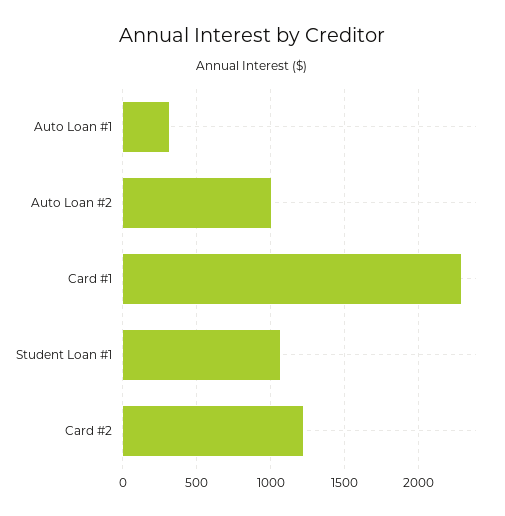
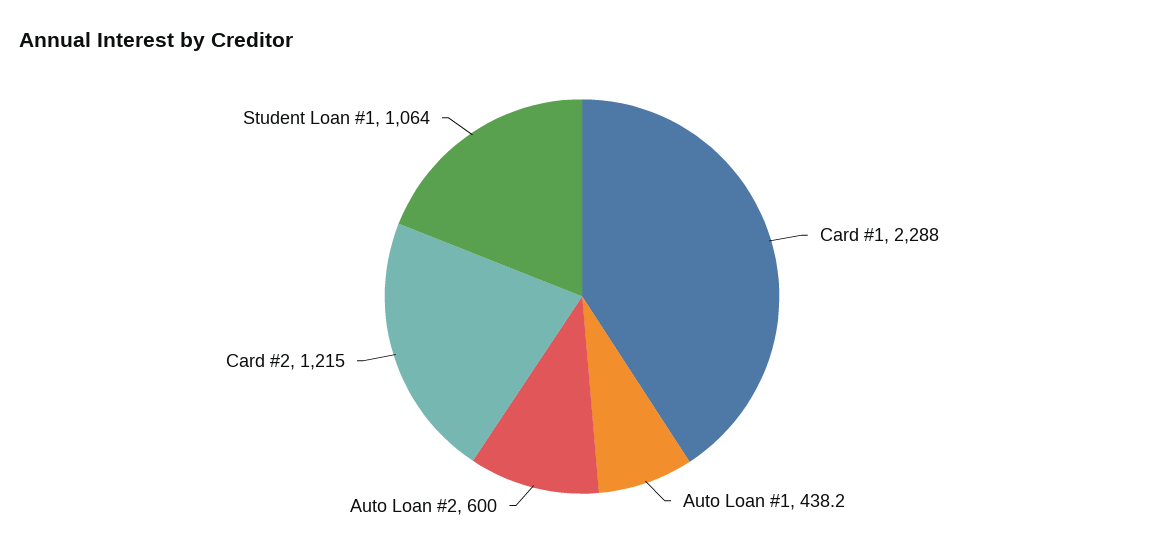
Auto Loan #1: 300 -> 438.2
Auto Loan #2: 1000 -> 600

